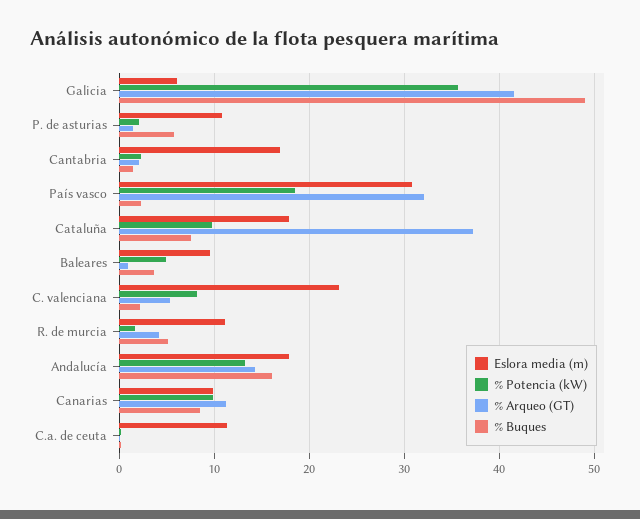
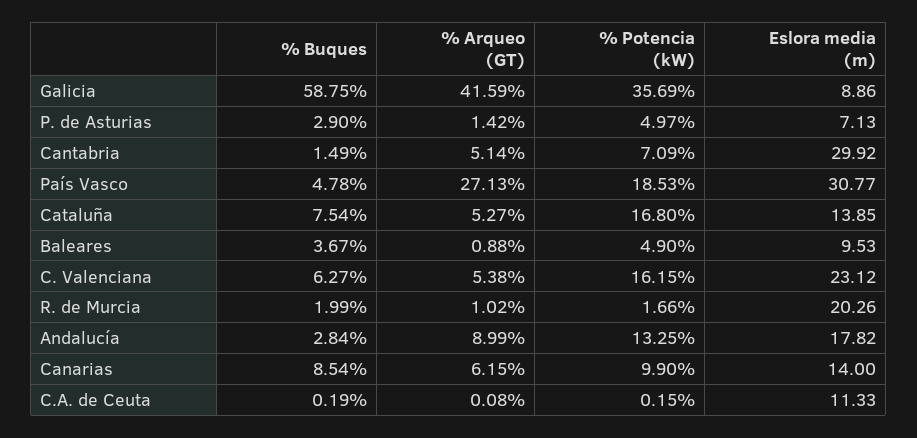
Eslora media (m), Galicia: 6 -> 8.86
% Buques, Galicia: 49 -> 58.75
Eslora media (m), P. de asturias: 11 -> 7.13
% Potencia (kW), P. de asturias: 2 -> 4.97
% Buques, P. de asturias: 6 -> 2.9
Eslora media (m), Cantabria: 17 -> 29.92
% Potencia (kW), Cantabria: 2 -> 7.09
% Arqueo (GT), Cantabria: 2 -> 5.14
% Arqueo (GT), País vasco: 32 -> 27.13
% Buques, País vasco: 2 -> 4.78
Eslora media (m), Cataluña: 18 -> 13.85
% Potencia (kW), Cataluña: 10 -> 16.8
% Arqueo (GT), Cataluña: 37 -> 5.27
% Potencia (kW), C. valenciana: 8 -> 16.15
% Buques, C. valenciana: 2 -> 6.27
Eslora media (m), R. de murcia: 11 -> 20.26
% Arqueo (GT), R. de murcia: 4 -> 1.02
% Buques, R. de murcia: 5 -> 1.99
% Arqueo (GT), Andalucía: 14 -> 8.99
% Buques, Andalucía: 16 -> 2.84
Eslora media (m), Canarias: 10 -> 14
% Arqueo (GT), Canarias: 11 -> 6.15

